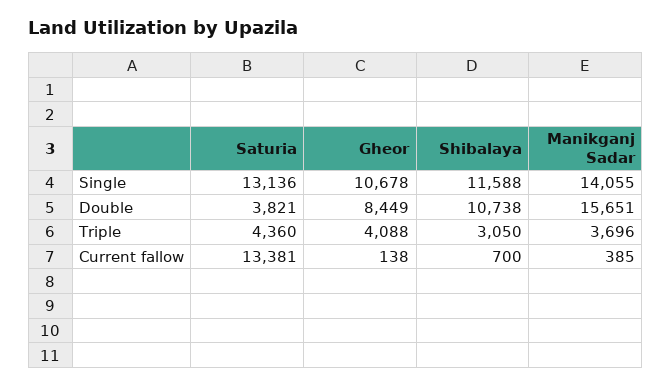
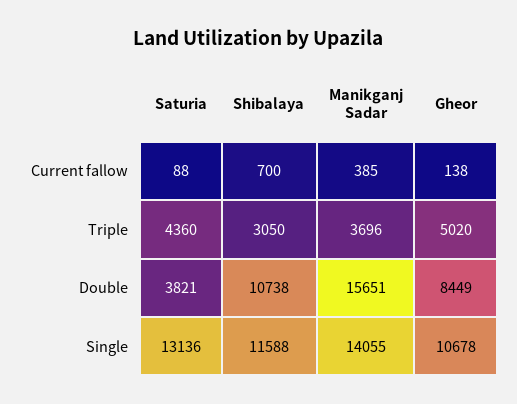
Gheor, Triple: 4088 -> 5020
Saturia, Current fallow: 13381 -> 88

